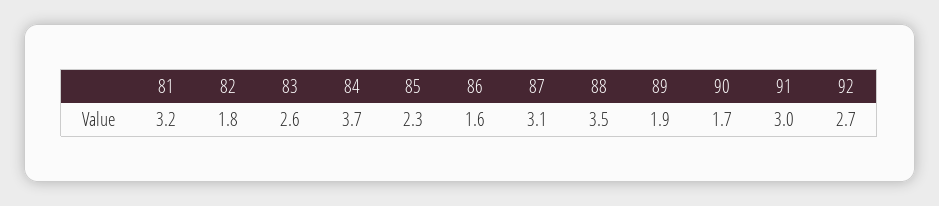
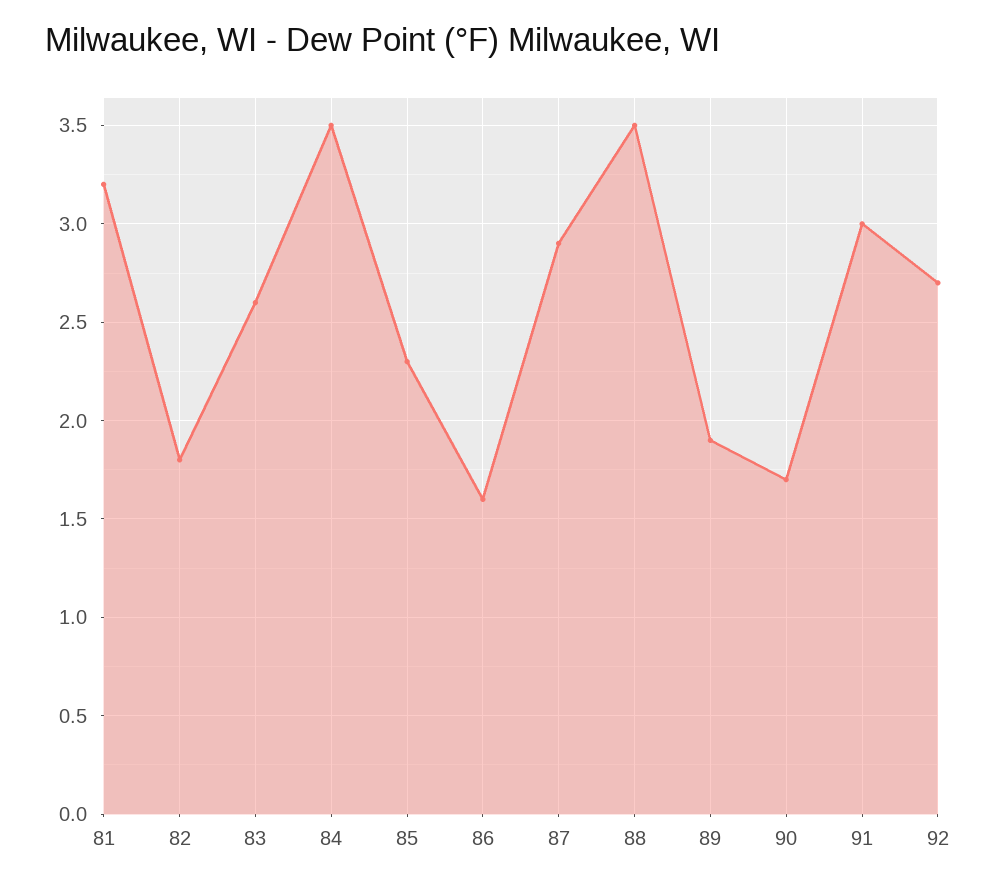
84: 3.7 -> 3.5
87: 3.1 -> 2.9

